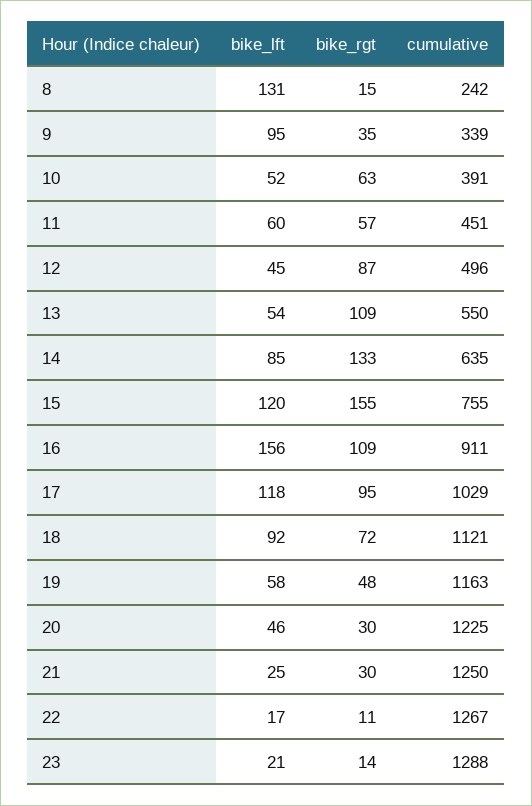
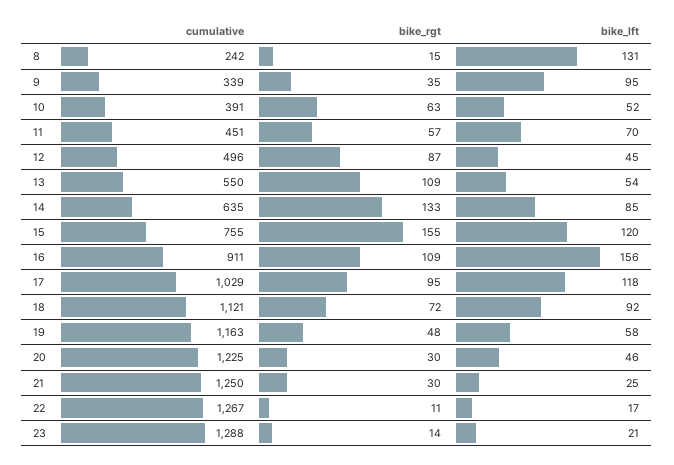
bike_lft, 11: 60 -> 70

